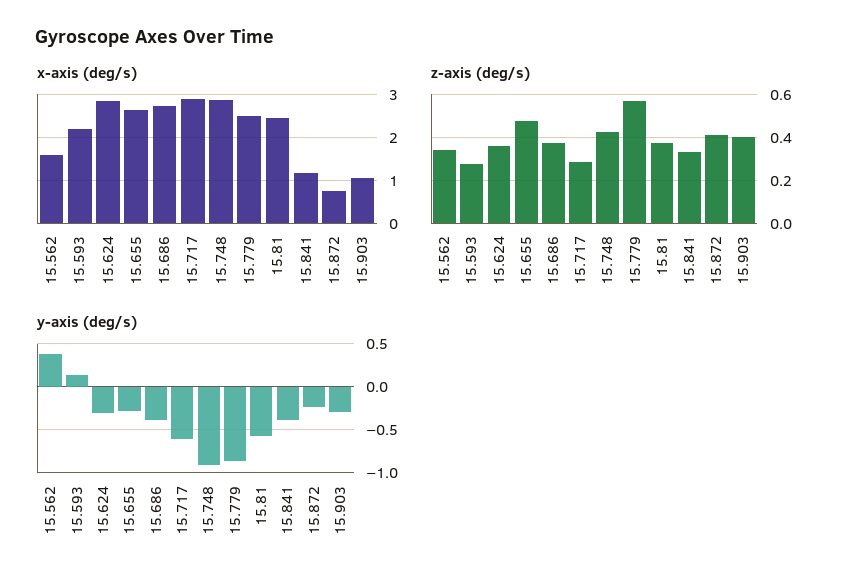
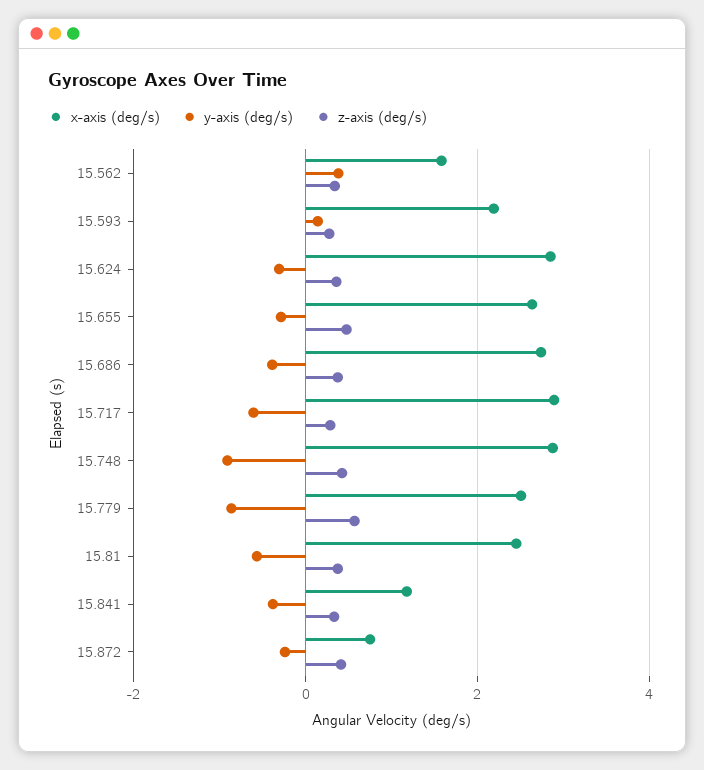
x-axis (deg/s), 15.903: 1 -> none
z-axis (deg/s), 15.903: 0.4 -> none
y-axis (deg/s), 15.903: -0.3 -> none

